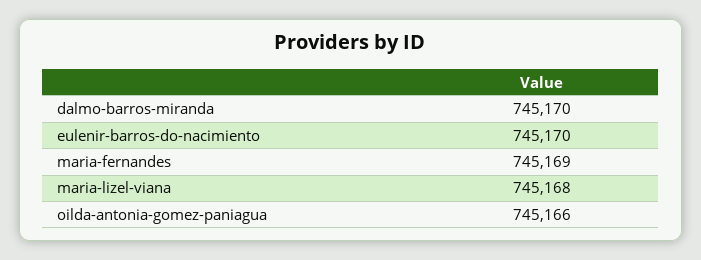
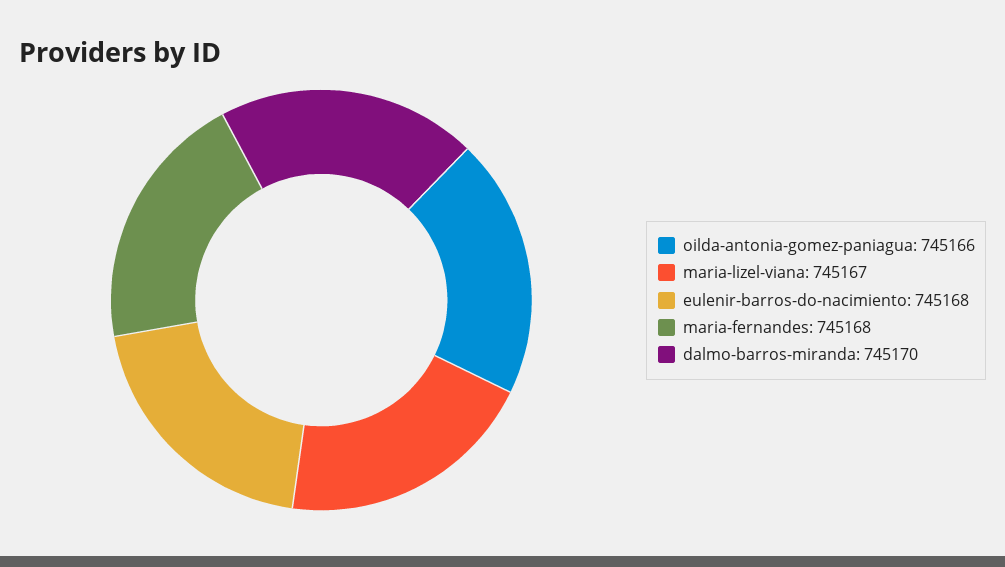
eulenir-barros-do-nacimiento: 745170 -> 745168
maria-fernandes: 745169 -> 745168
maria-lizel-viana: 745168 -> 745167

